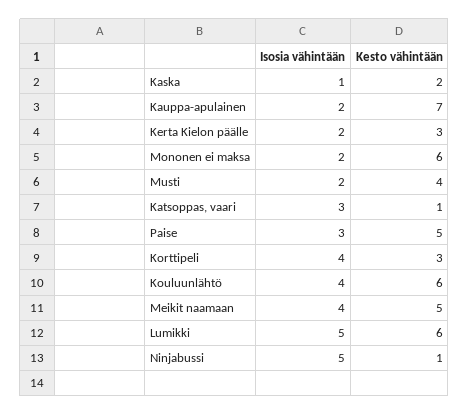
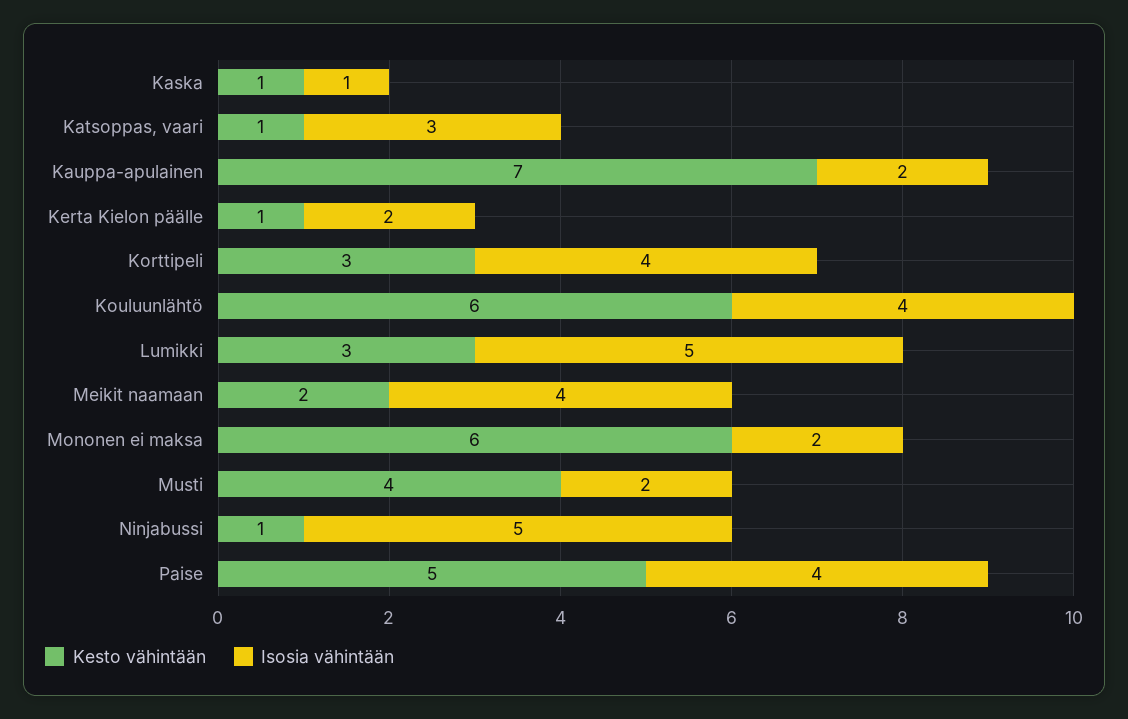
Kesto vähintään, Kaska: 2 -> 1
Kesto vähintään, Kerta Kielon päälle: 3 -> 1
Isosia vähintään, Paise: 3 -> 4
Kesto vähintään, Meikit naamaan: 5 -> 2
Kesto vähintään, Lumikki: 6 -> 3

